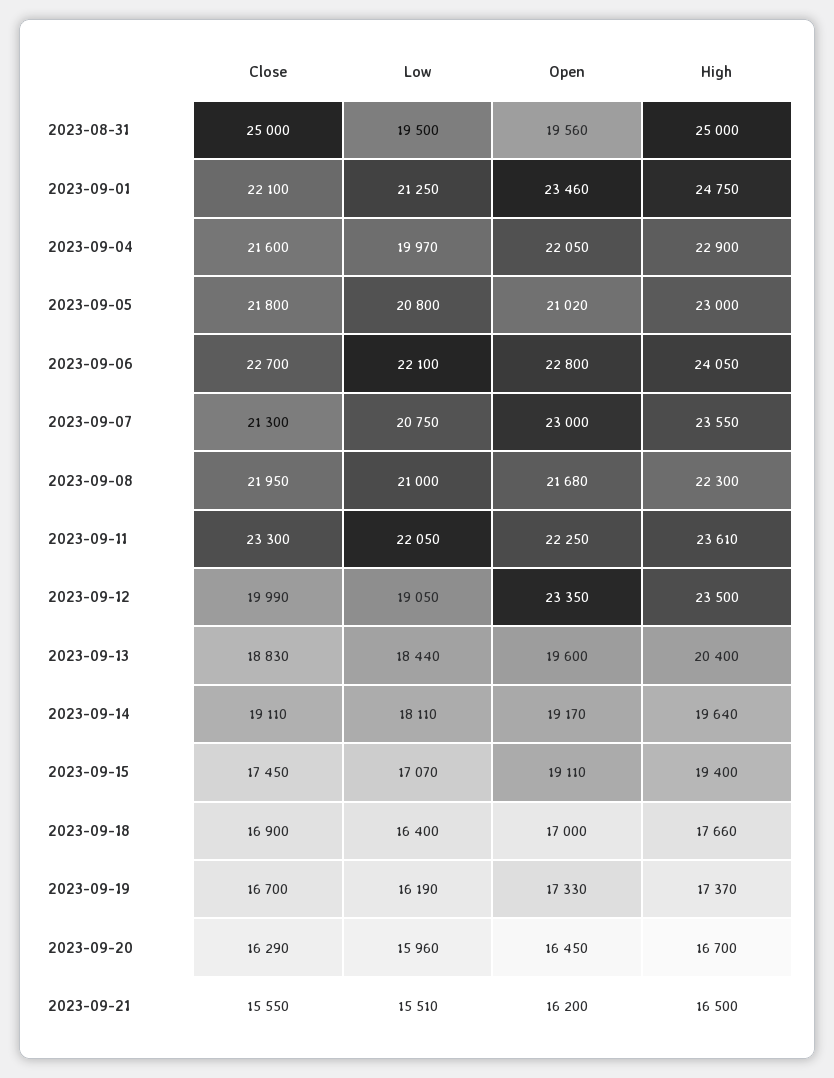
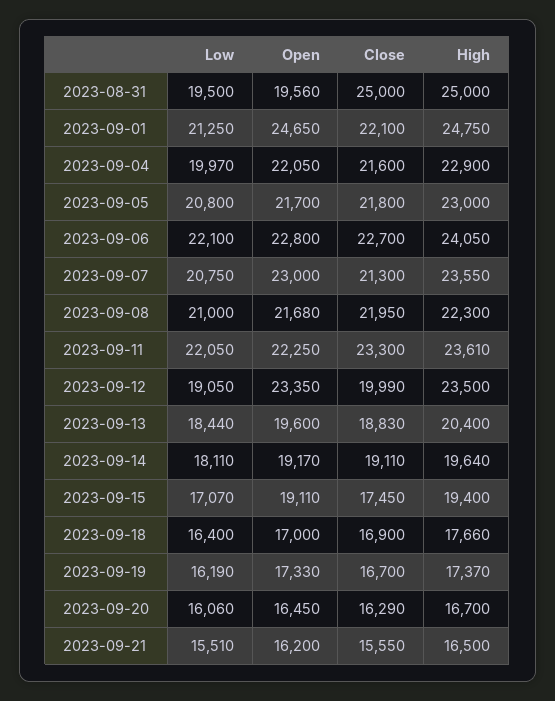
Open, 2023-09-01: 23460 -> 24650
Open, 2023-09-05: 21020 -> 21700
Low, 2023-09-20: 15960 -> 16060

